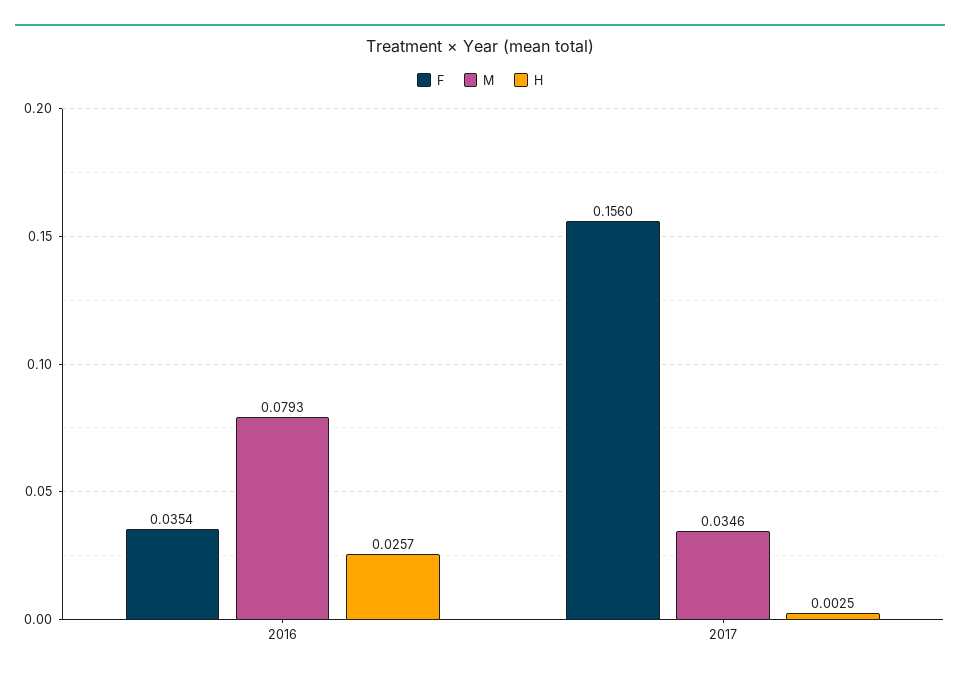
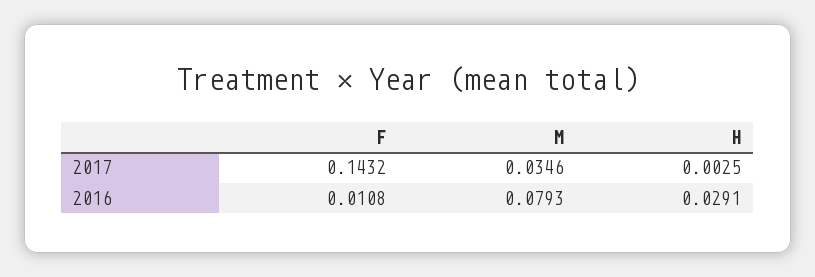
F, 2016: 0.0354 -> 0.0108
H, 2016: 0.0257 -> 0.0291
F, 2017: 0.156 -> 0.1432

